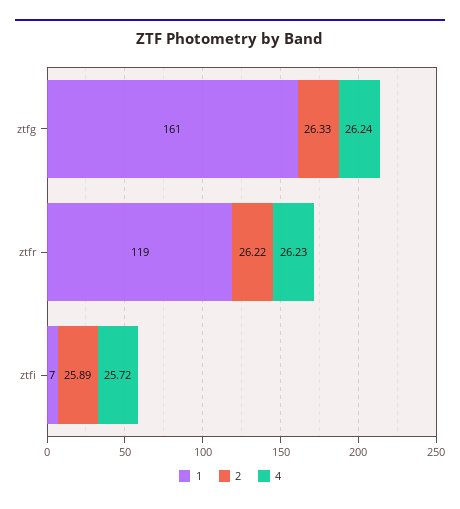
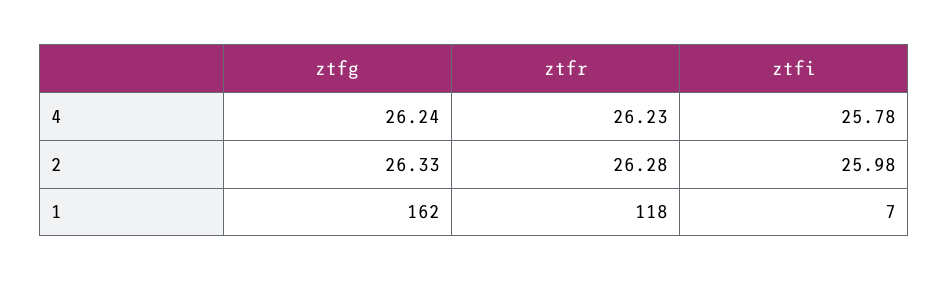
1, ztfg: 161 -> 162
1, ztfr: 119 -> 118
2, ztfr: 26.22 -> 26.28
2, ztfi: 25.89 -> 25.98
4, ztfi: 25.72 -> 25.78

